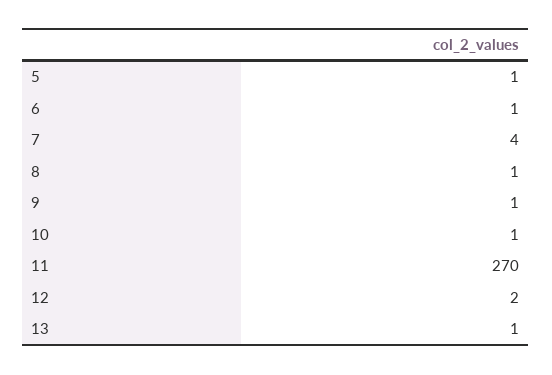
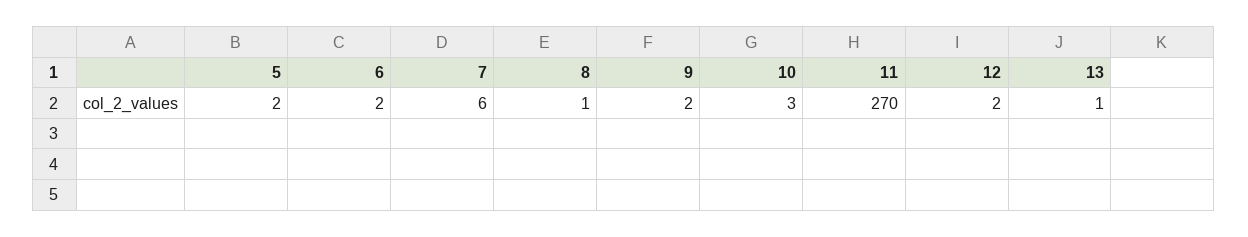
5: 1 -> 2
6: 1 -> 2
7: 4 -> 6
9: 1 -> 2
10: 1 -> 3

